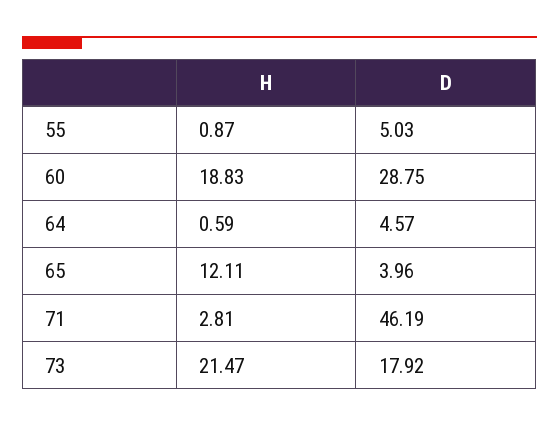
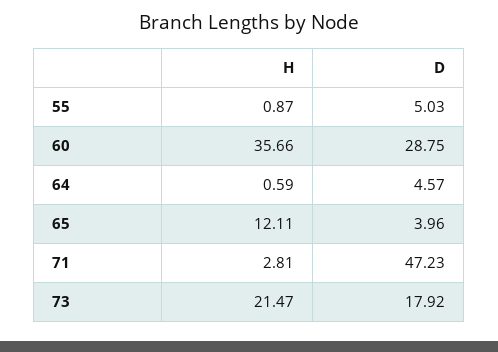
H, 60: 18.83 -> 35.66
D, 71: 46.19 -> 47.23

